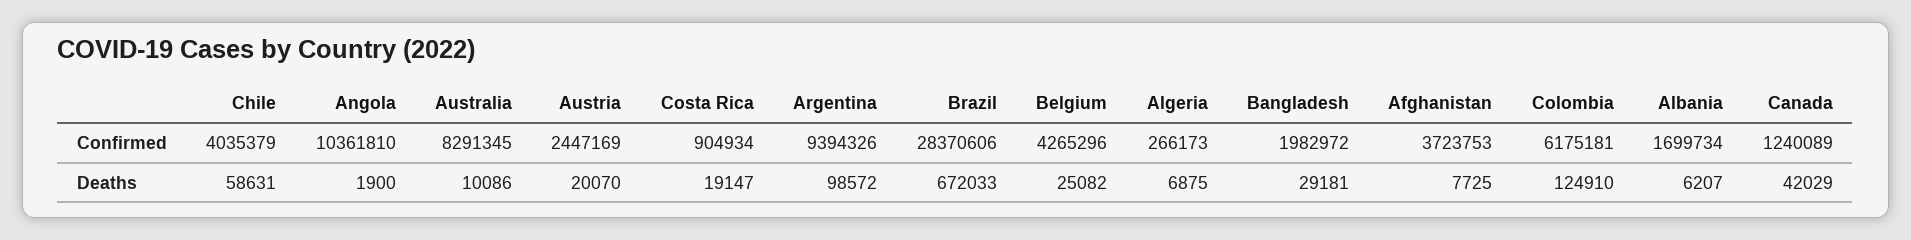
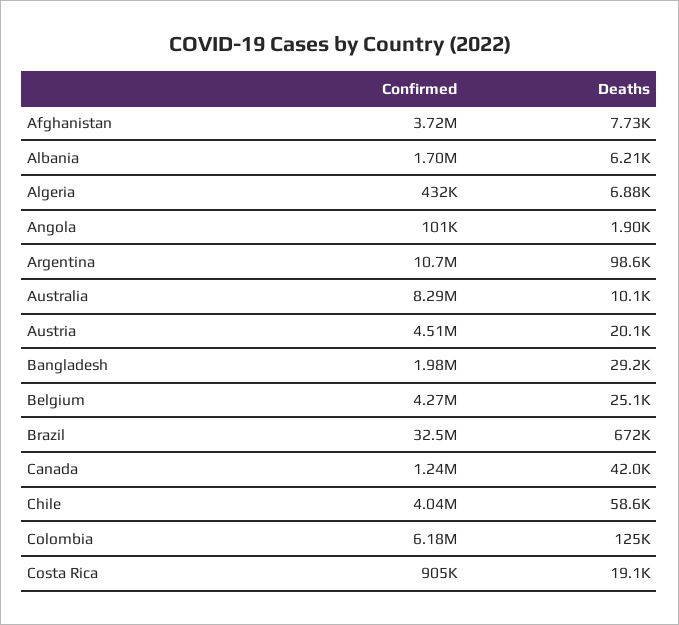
Angola, Confirmed: 10361810 -> 101000
Austria, Confirmed: 2447169 -> 4510000
Argentina, Confirmed: 9394326 -> 10700000
Brazil, Confirmed: 28370606 -> 32500000
Algeria, Confirmed: 266173 -> 432000

